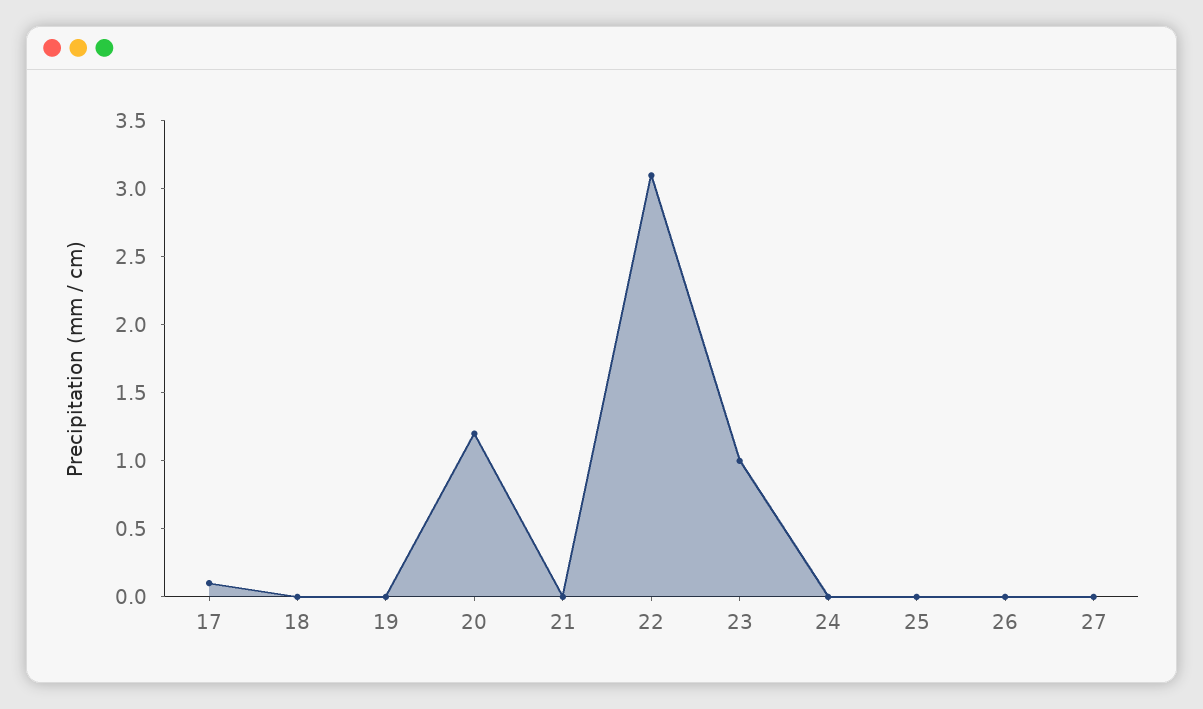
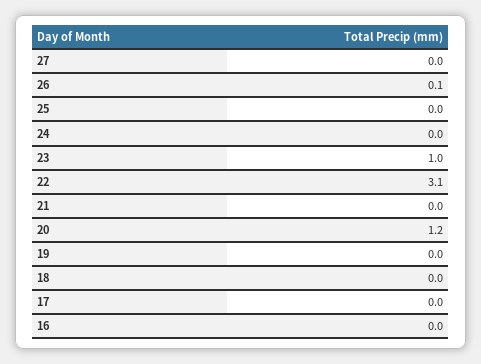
17: 0.1 -> 0
26: 0 -> 0.1
16: none -> 0

